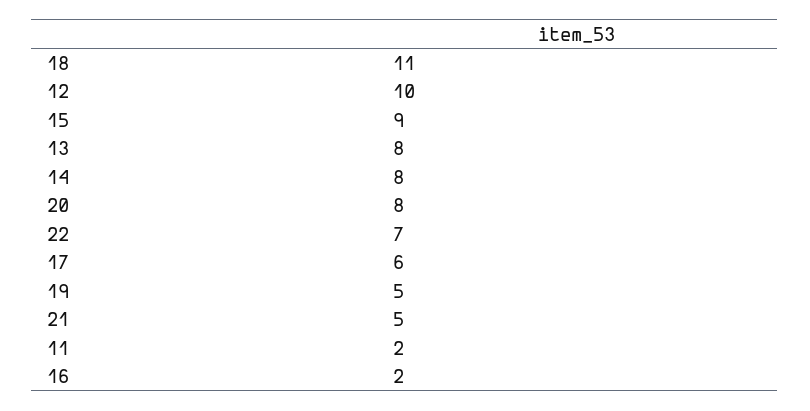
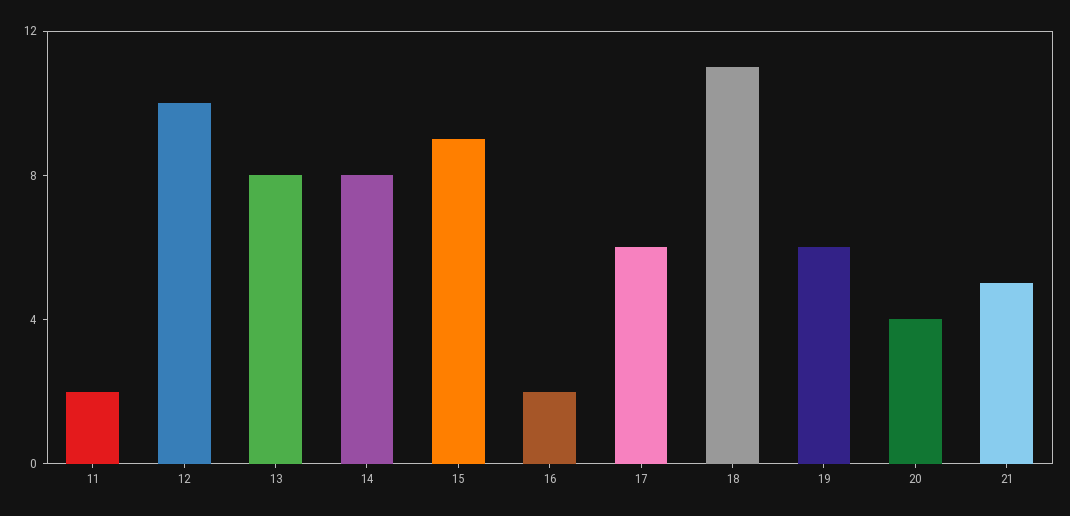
20: 8 -> 4
22: 7 -> none
19: 5 -> 6

